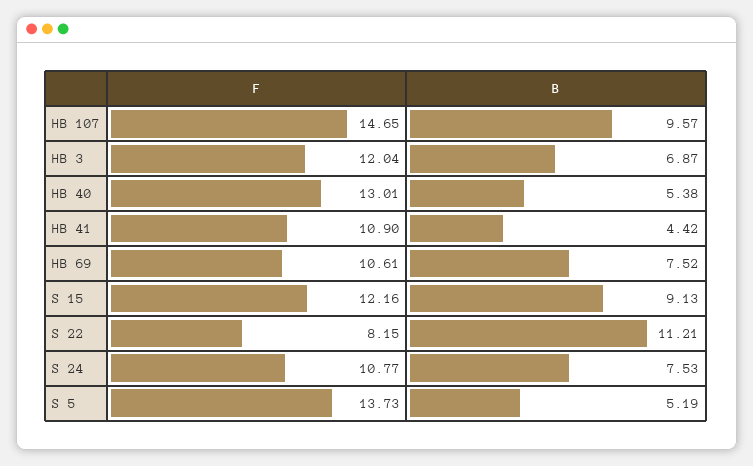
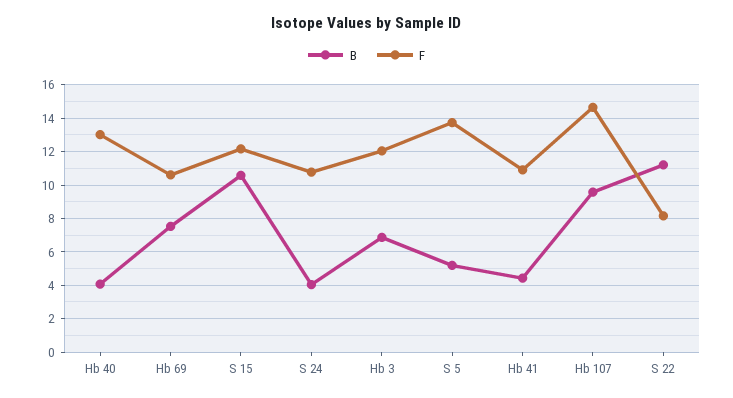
B, HB 40: 5.38 -> 4
B, S 15: 9.13 -> 10.5
B, S 24: 7.53 -> 4

